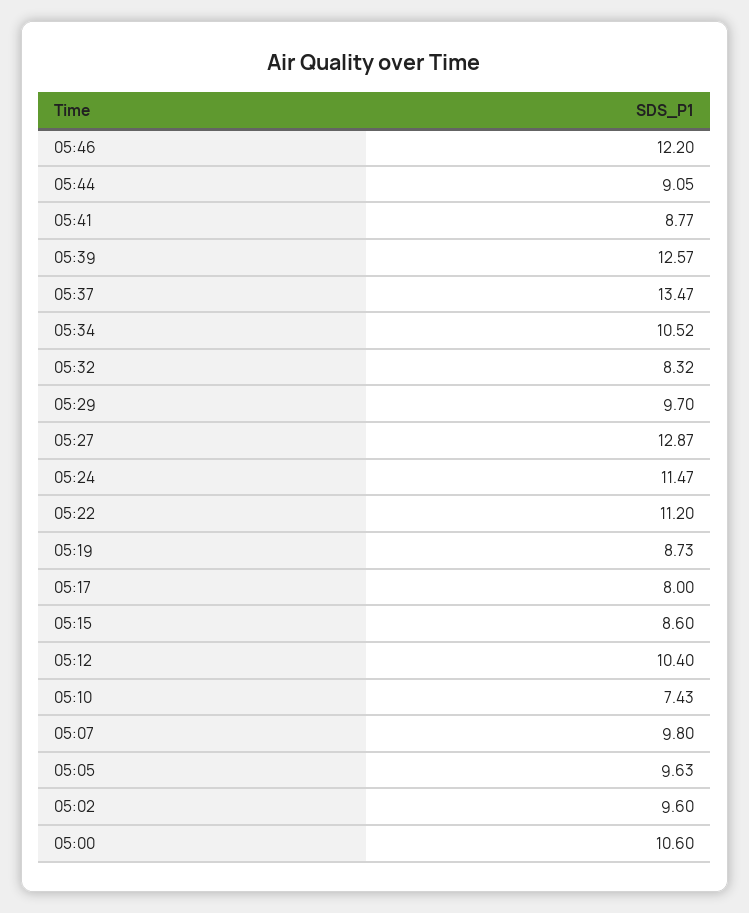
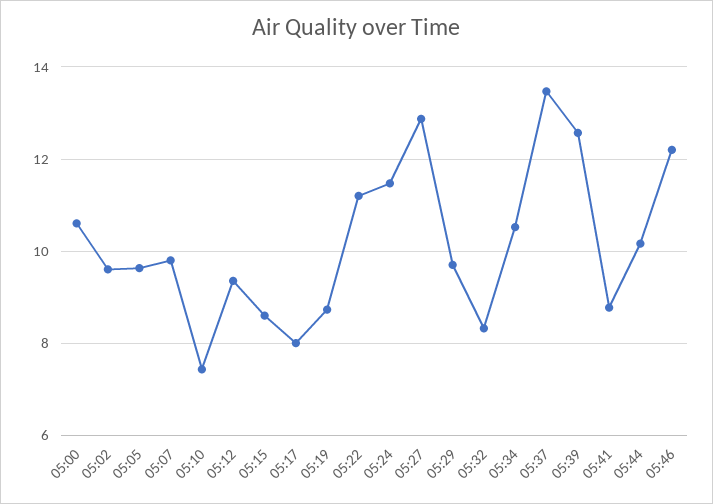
05:44: 9.05 -> 10.2
05:12: 10.4 -> 9.4

